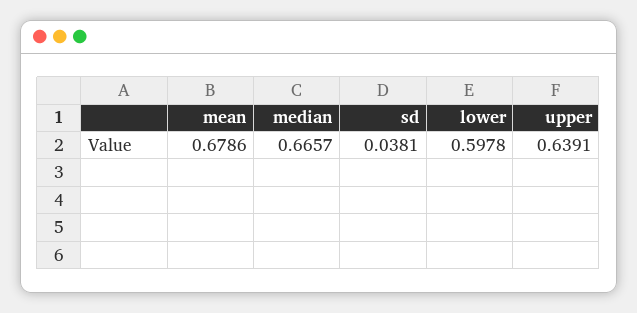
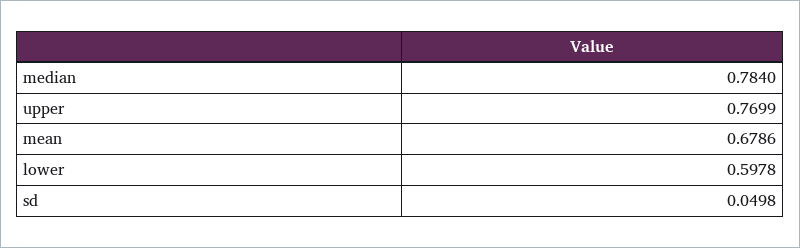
median: 0.6657 -> 0.784
sd: 0.0381 -> 0.0498
upper: 0.6391 -> 0.7699

